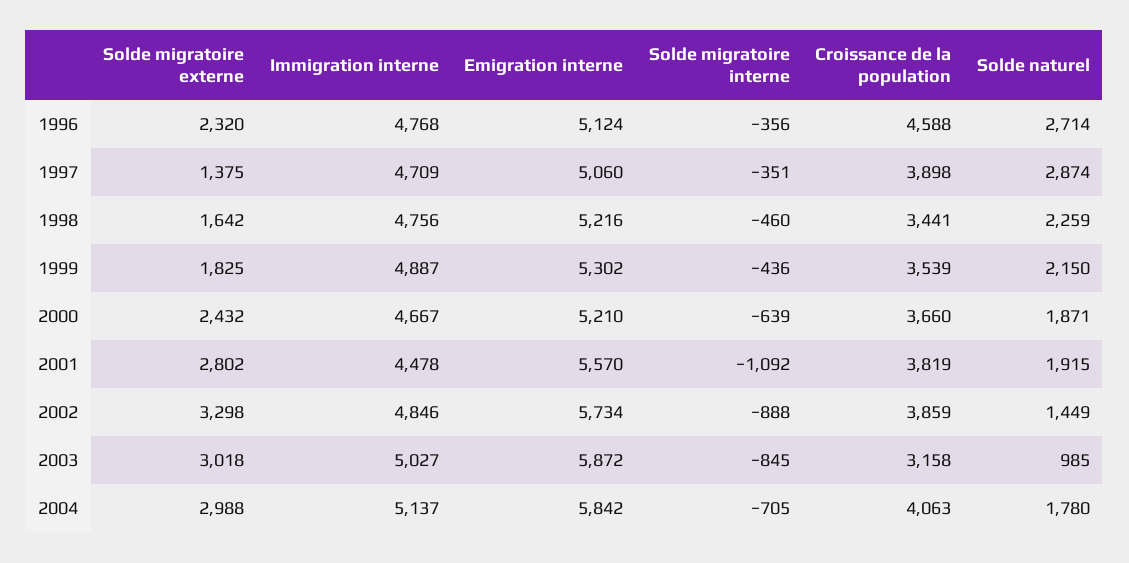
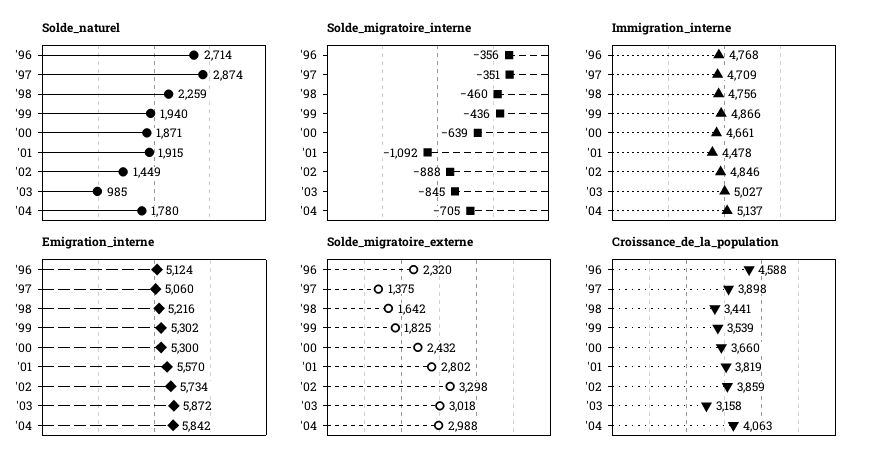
Immigration interne, 1999: 4887 -> 4866
Solde naturel, 1999: 2150 -> 1940
Immigration interne, 2000: 4667 -> 4661
Emigration interne, 2000: 5210 -> 5300

